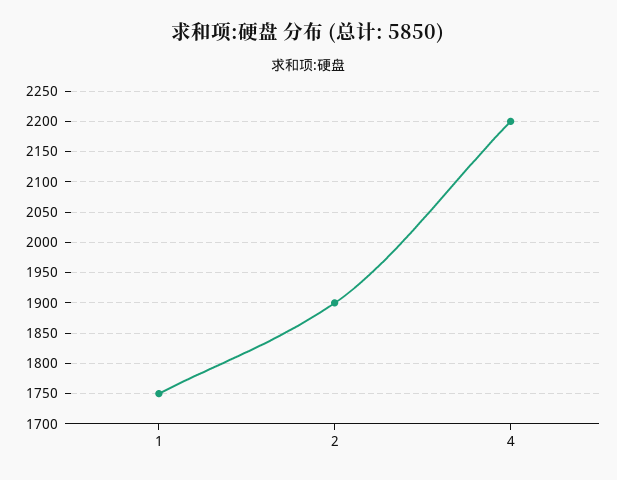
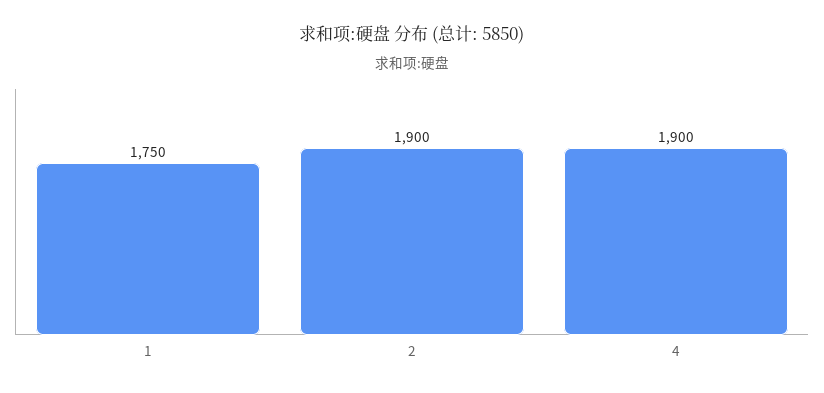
4: 2200 -> 1900

